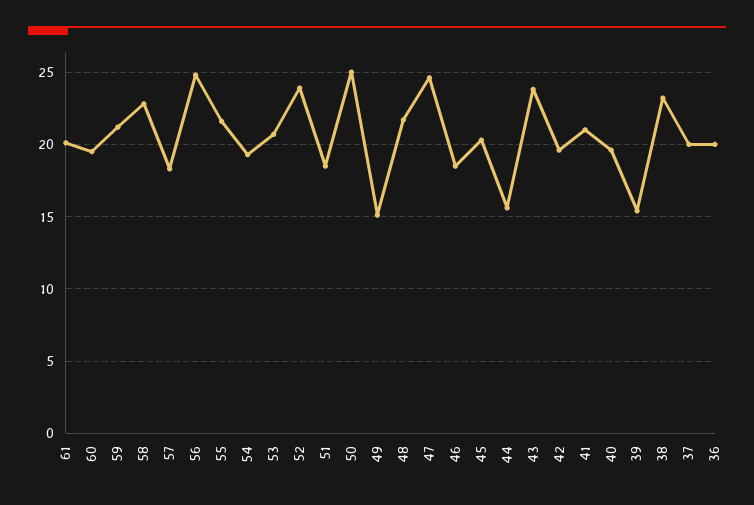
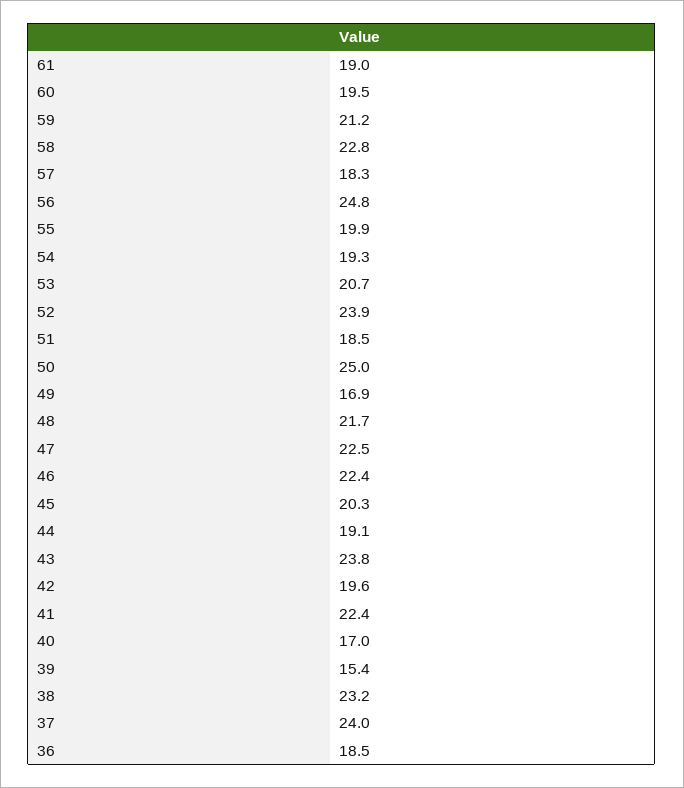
61: 20 -> 19
55: 21.5 -> 19.9
49: 15 -> 16.9
47: 24.5 -> 22.5
46: 18.5 -> 22.4
44: 15.5 -> 19.1
41: 21 -> 22.4
40: 19.5 -> 17
37: 20 -> 24
36: 20 -> 18.5

